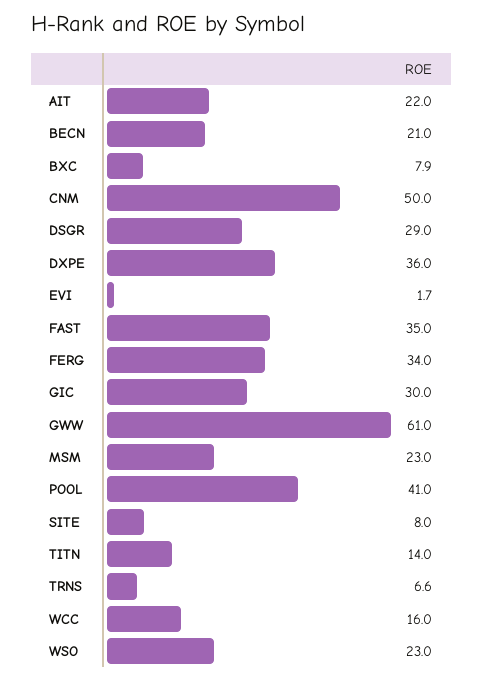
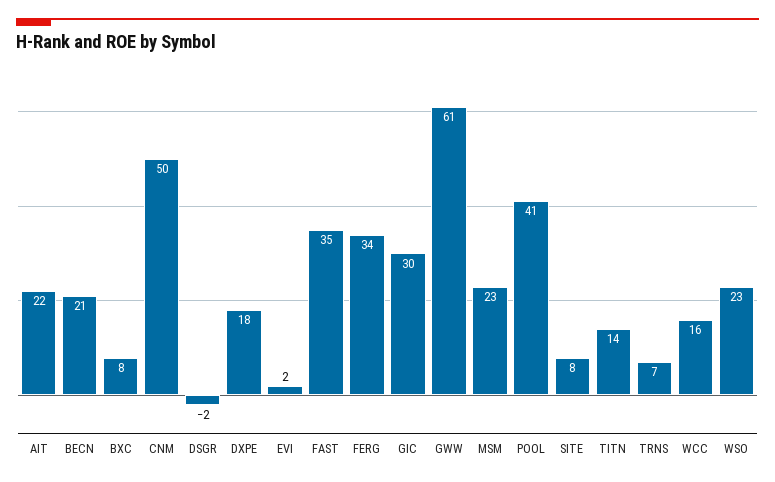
DSGR: 29 -> -2
DXPE: 36 -> 18

